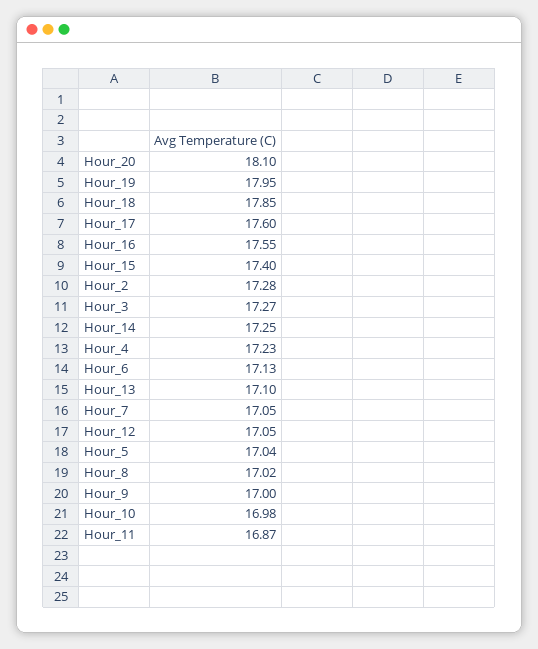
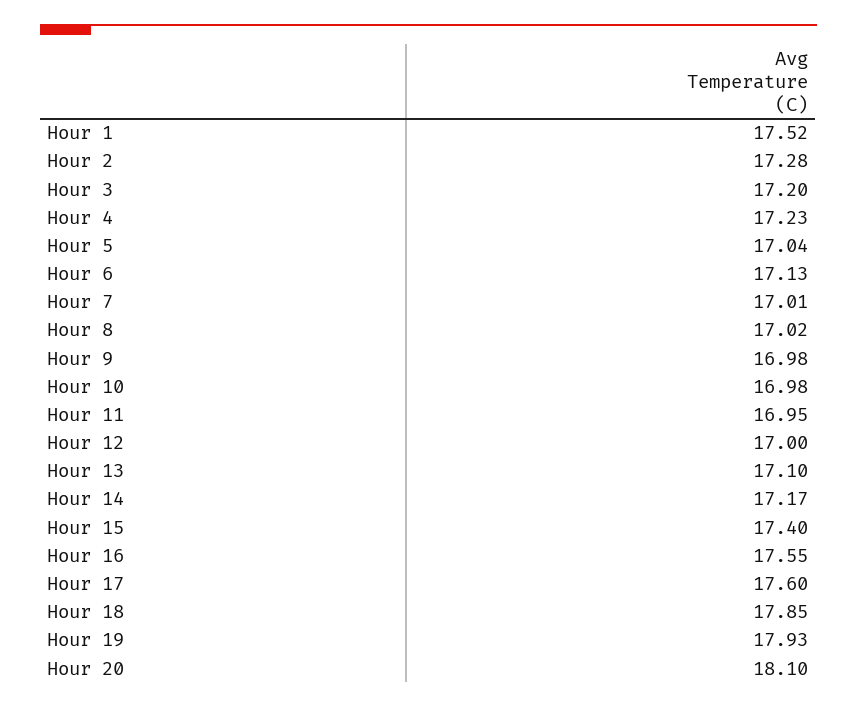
Hour_19: 17.95 -> 17.93
Hour_3: 17.27 -> 17.2
Hour_14: 17.25 -> 17.17
Hour_7: 17.05 -> 17.01
Hour_12: 17.05 -> 17
Hour_9: 17 -> 16.98
Hour_11: 16.87 -> 16.95
Hour 1: none -> 17.52

